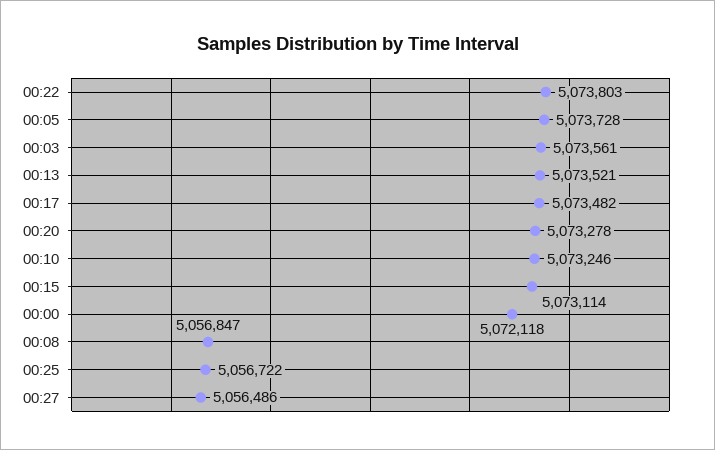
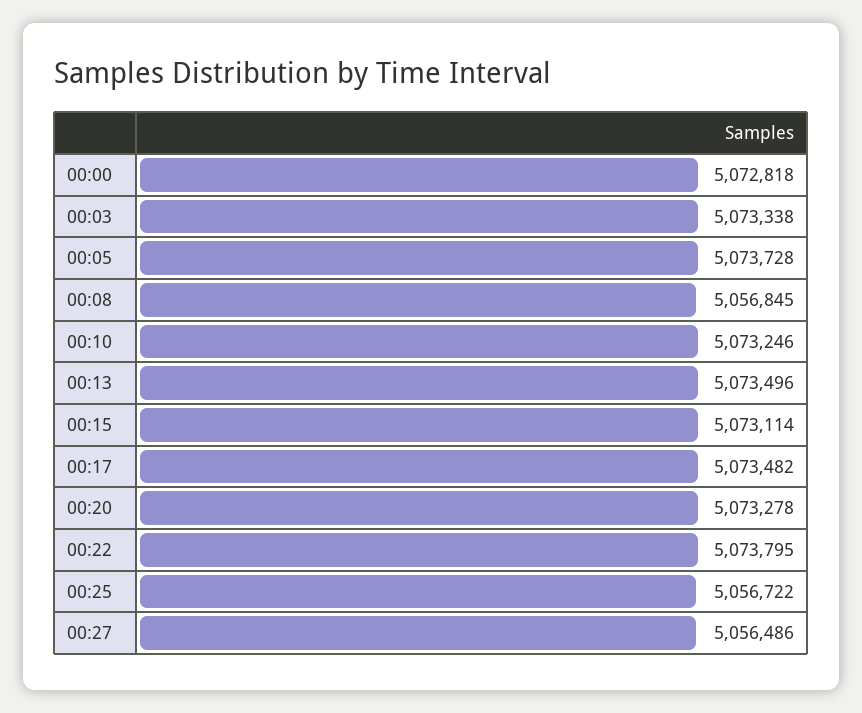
00:22: 5073803 -> 5073795
00:03: 5073561 -> 5073338
00:13: 5073521 -> 5073496
00:00: 5072118 -> 5072818
00:08: 5056847 -> 5056845

